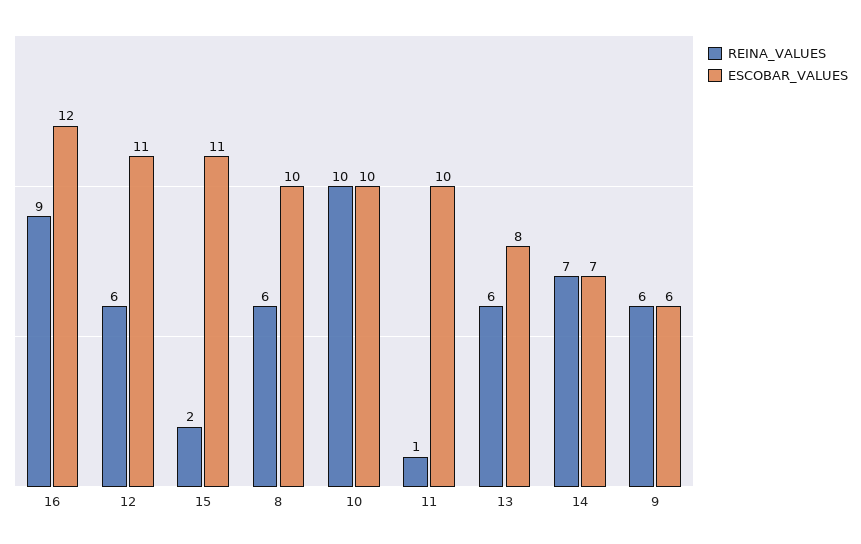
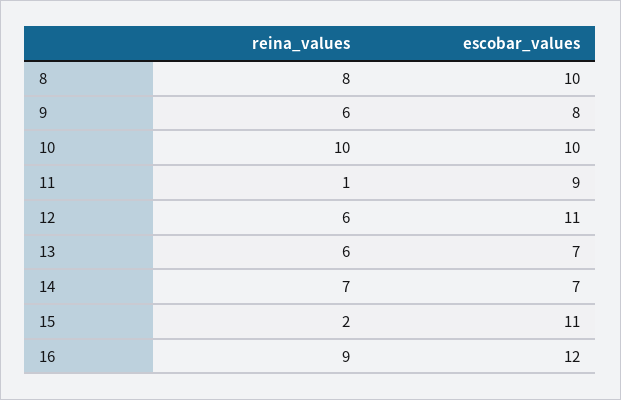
REINA_VALUES, 8: 6 -> 8
ESCOBAR_VALUES, 11: 10 -> 9
ESCOBAR_VALUES, 13: 8 -> 7
ESCOBAR_VALUES, 9: 6 -> 8

